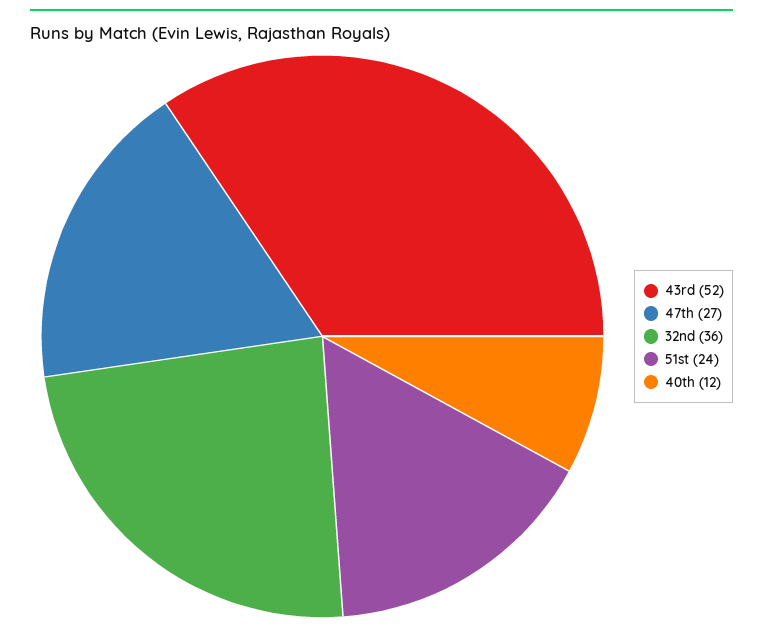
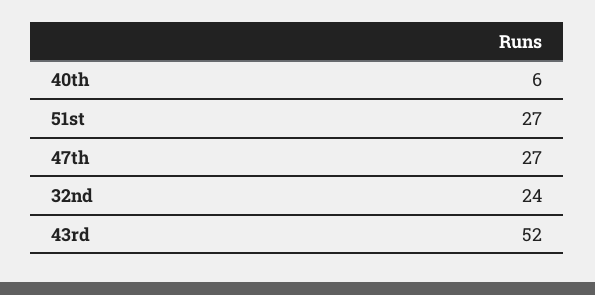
32nd: 36 -> 24
51st: 24 -> 27
40th: 12 -> 6

